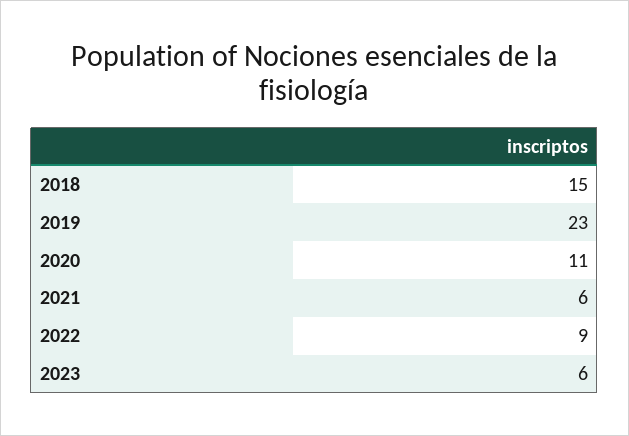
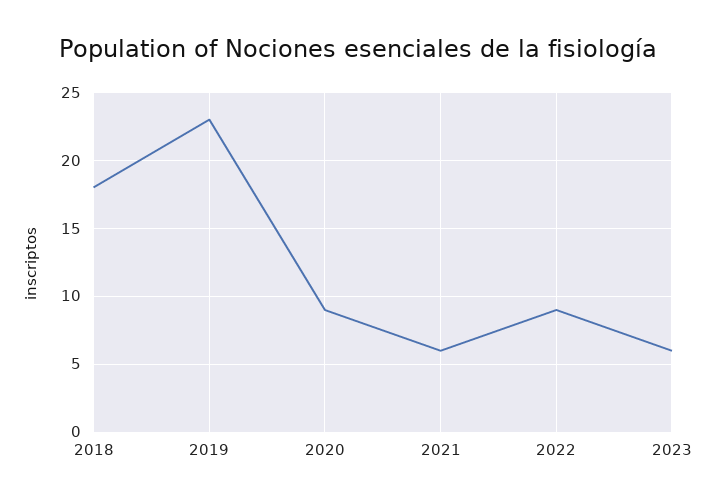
2018: 15 -> 18
2020: 11 -> 9

